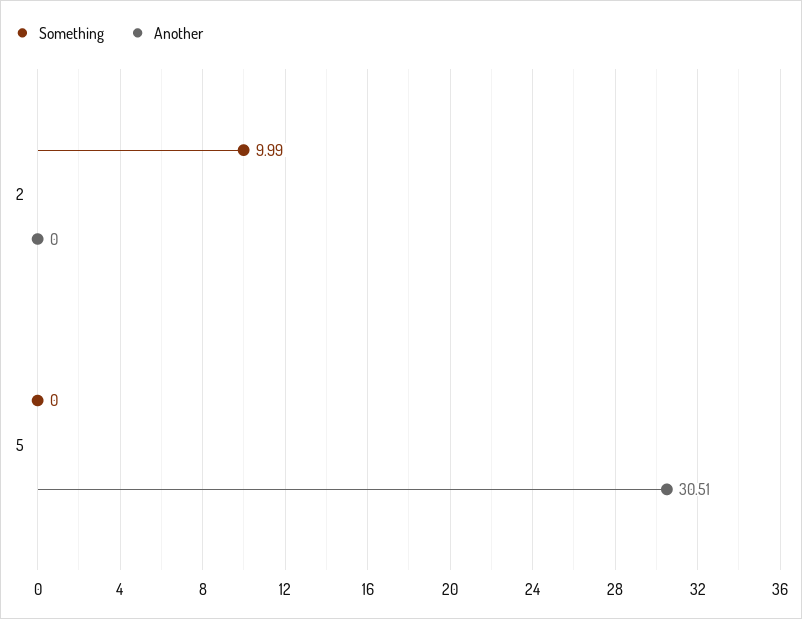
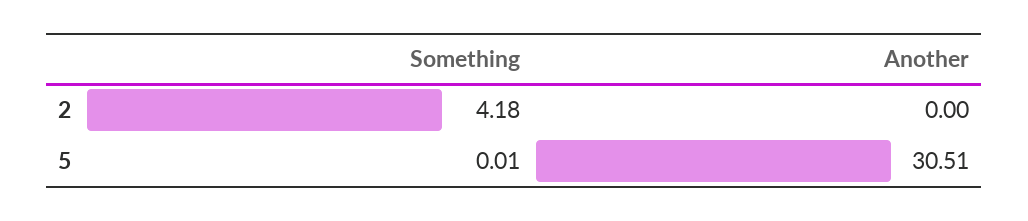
Something, 2: 9.99 -> 4.18
Something, 5: 0 -> 0.01

